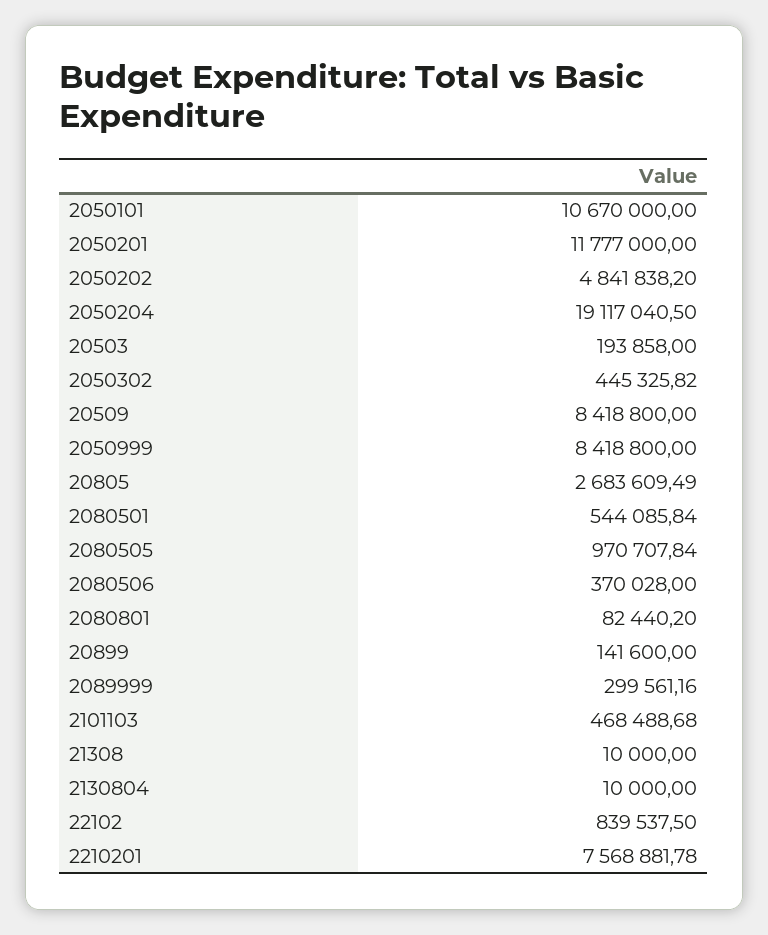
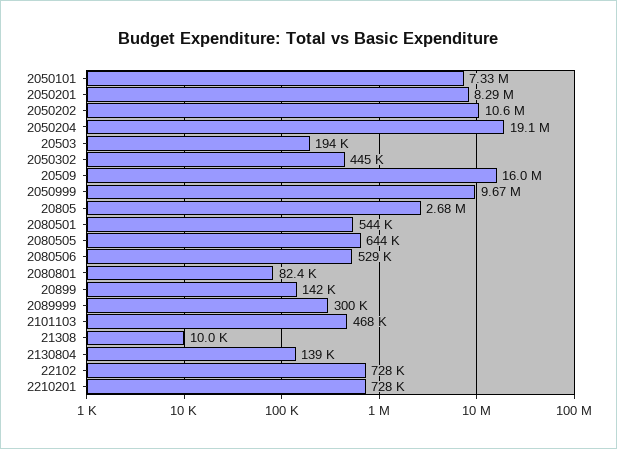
2050101: 10670000 -> 7330000
2050201: 11777000 -> 8290000
2050202: 4841838.2 -> 10600000
20509: 8418800 -> 16000000
2050999: 8418800 -> 9670000
2080505: 970707.84 -> 644000
2080506: 370028 -> 529000
2130804: 10000 -> 139000
22102: 839537.5 -> 728000
2210201: 7568881.78 -> 728000

